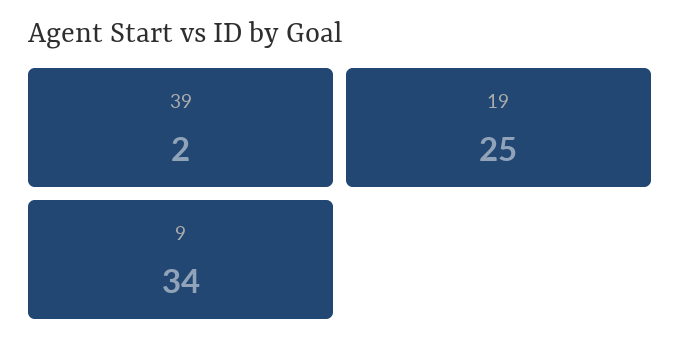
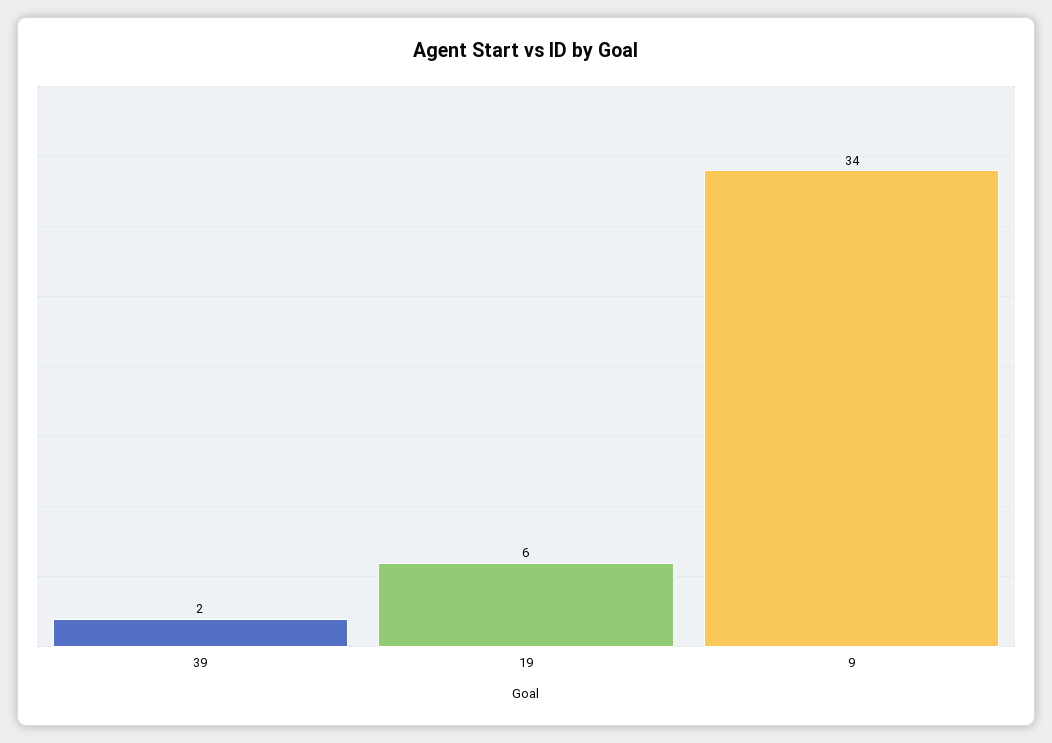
19: 25 -> 6

